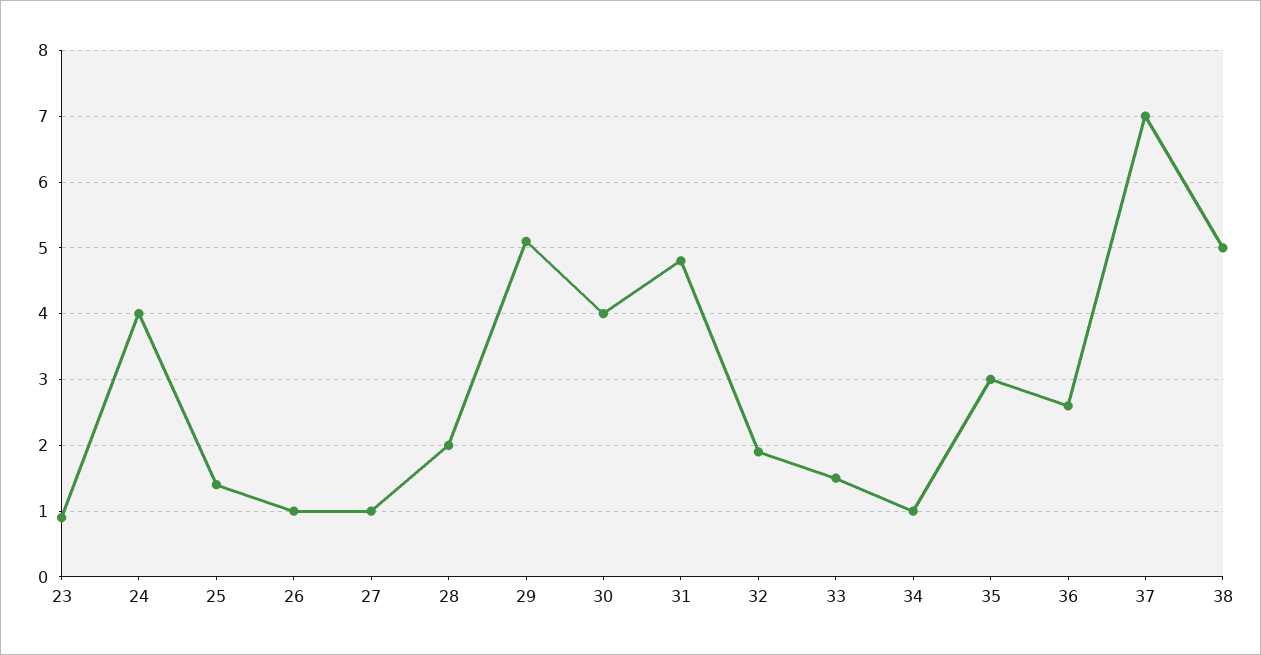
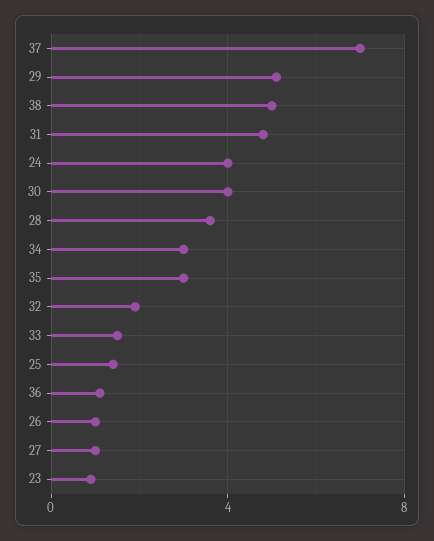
28: 2 -> 3.5
34: 1 -> 3
36: 2.6 -> 1

